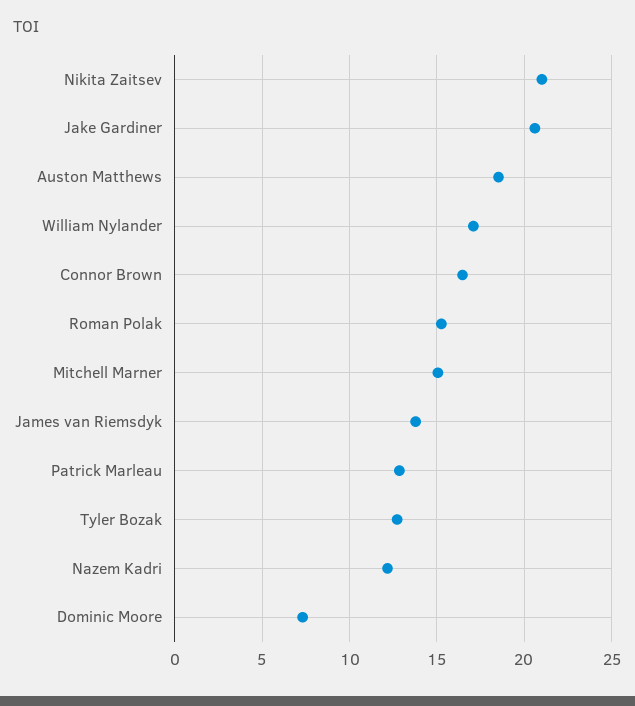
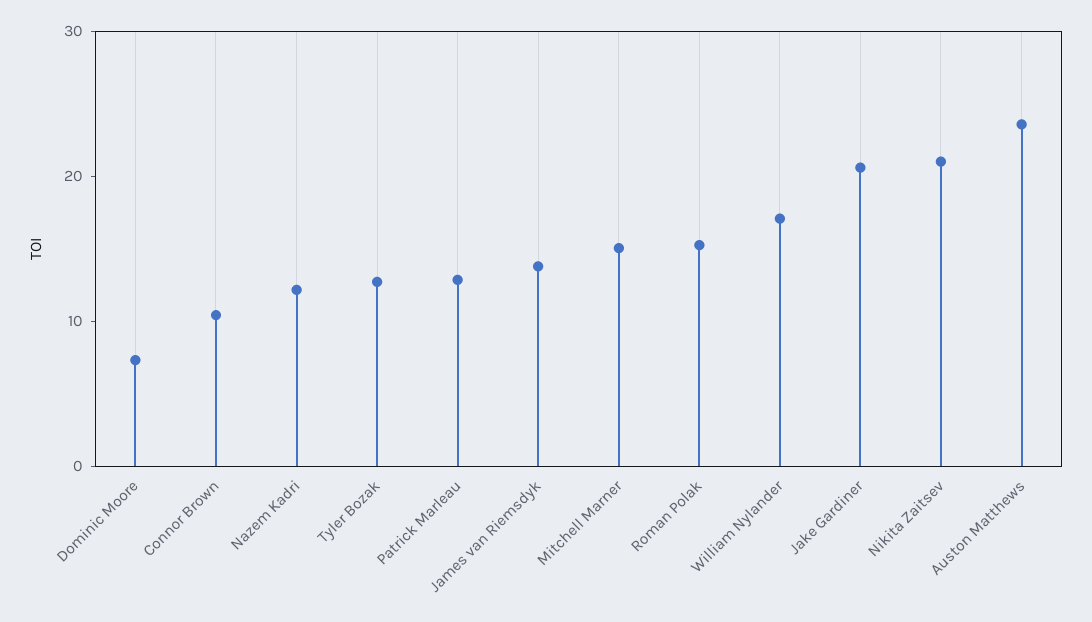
Auston Matthews: 18.5 -> 24
Connor Brown: 16.5 -> 10

